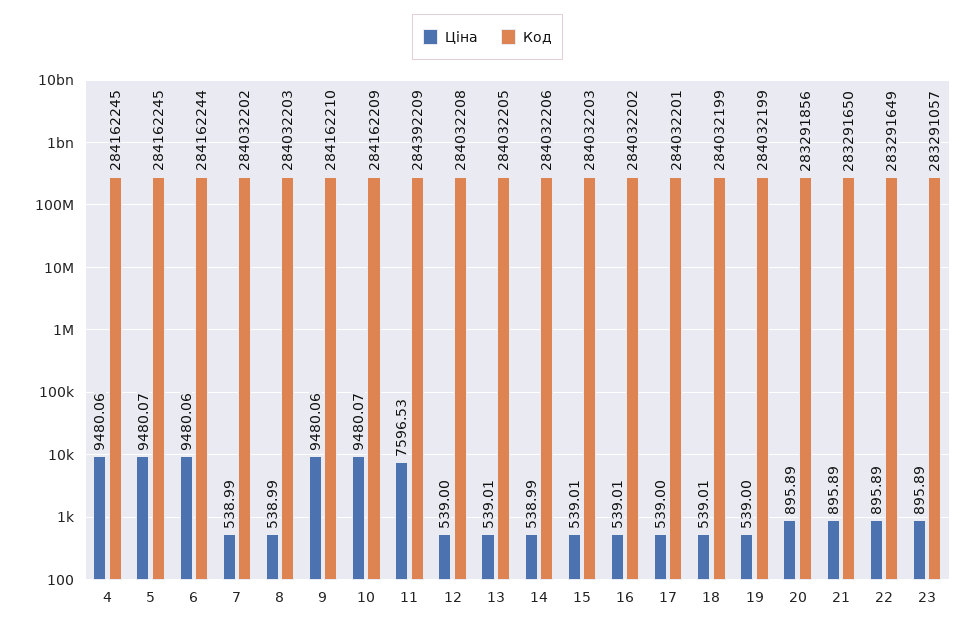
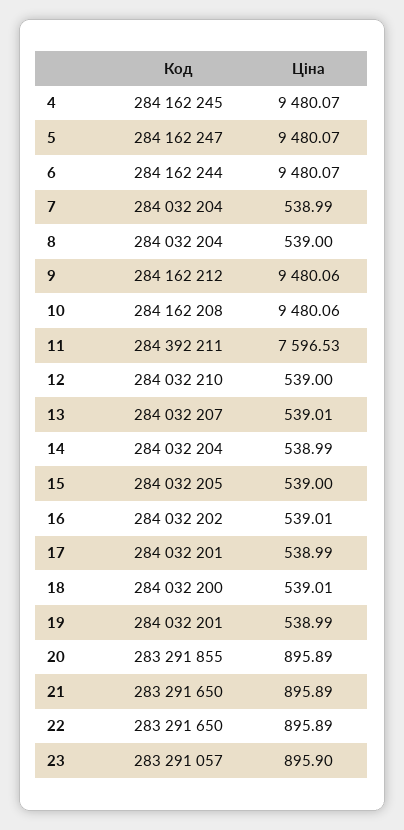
Ціна, 4: 9480.06 -> 9480.07
Код, 5: 284162245 -> 284162247
Ціна, 6: 9480.06 -> 9480.07
Код, 7: 284032202 -> 284032204
Ціна, 8: 538.99 -> 539
Код, 8: 284032203 -> 284032204
Код, 9: 284162210 -> 284162212
Ціна, 10: 9480.07 -> 9480.06
Код, 10: 284162209 -> 284162208
Код, 11: 284392209 -> 284392211
Код, 12: 284032208 -> 284032210
Код, 13: 284032205 -> 284032207
Код, 14: 284032206 -> 284032204
Ціна, 15: 539.01 -> 539
Код, 15: 284032203 -> 284032205
Ціна, 17: 539 -> 538.99
Код, 18: 284032199 -> 284032200
Ціна, 19: 539 -> 538.99
Код, 19: 284032199 -> 284032201
Код, 20: 283291856 -> 283291855
Код, 22: 283291649 -> 283291650
Ціна, 23: 895.89 -> 895.9

